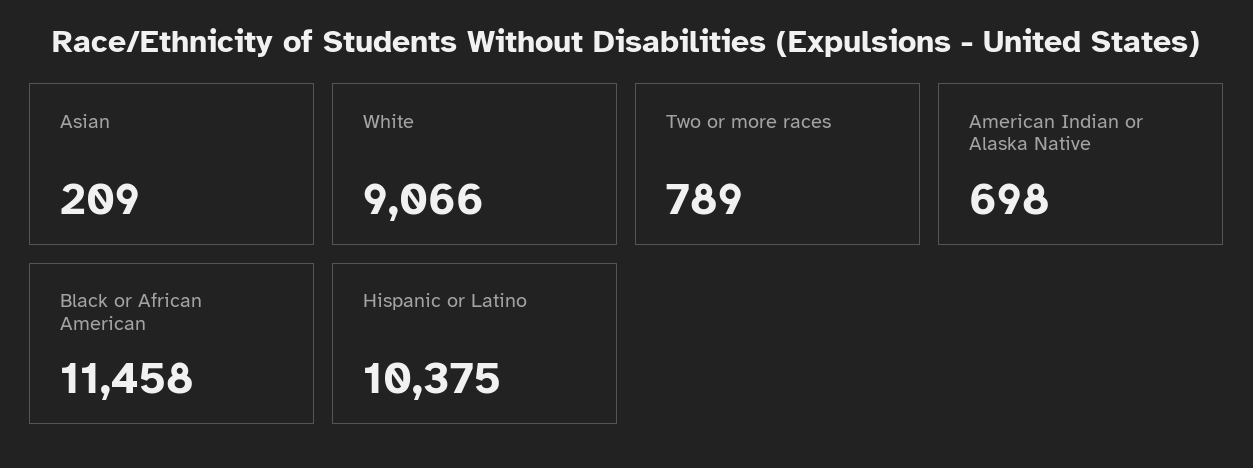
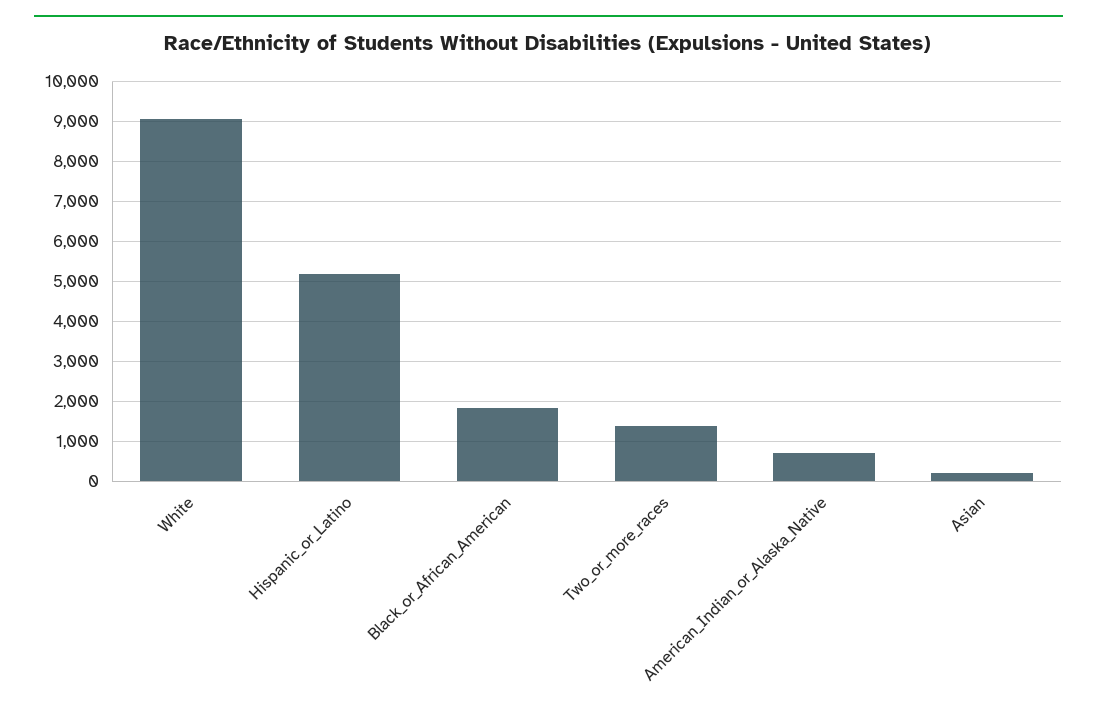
Two or more races: 789 -> 1400
Black or African American: 11458 -> 1800
Hispanic or Latino: 10375 -> 5200

